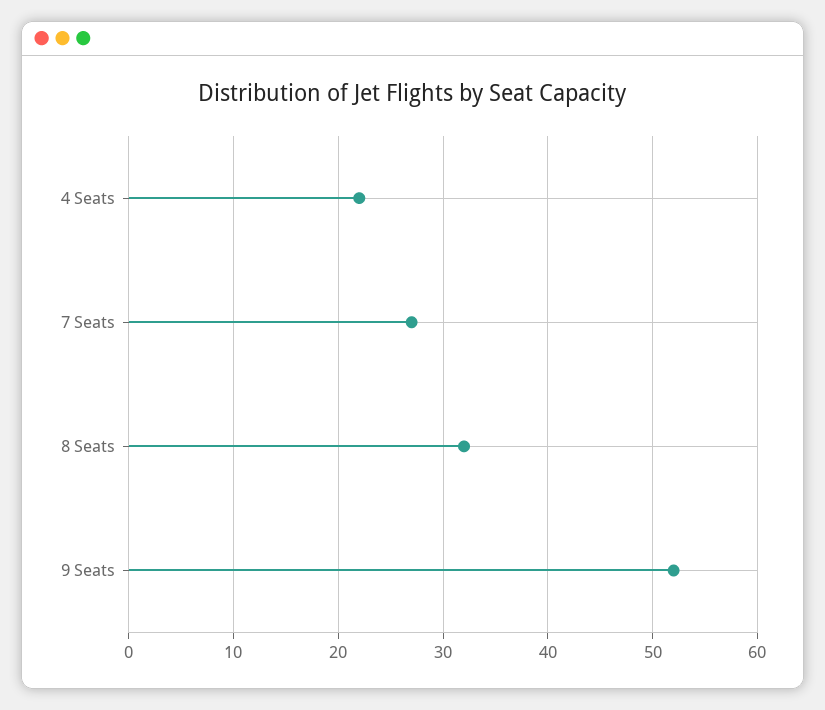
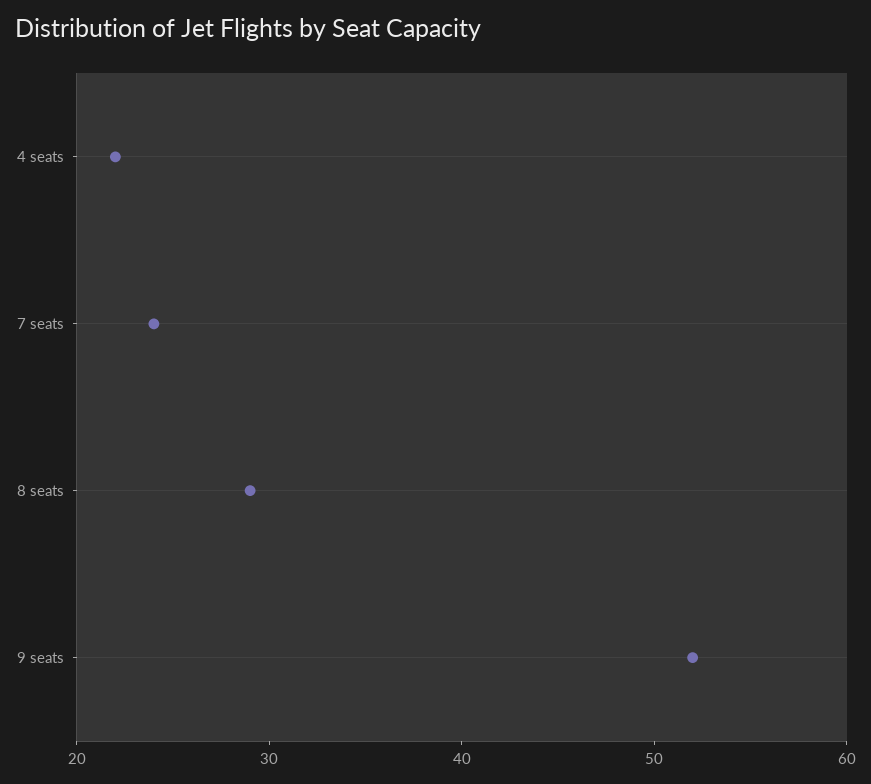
7 Seats: 27 -> 24
8 Seats: 32 -> 29

